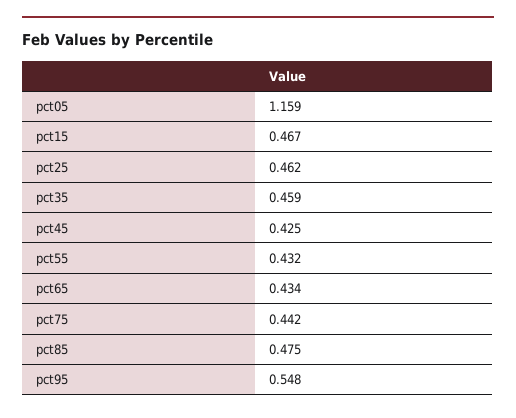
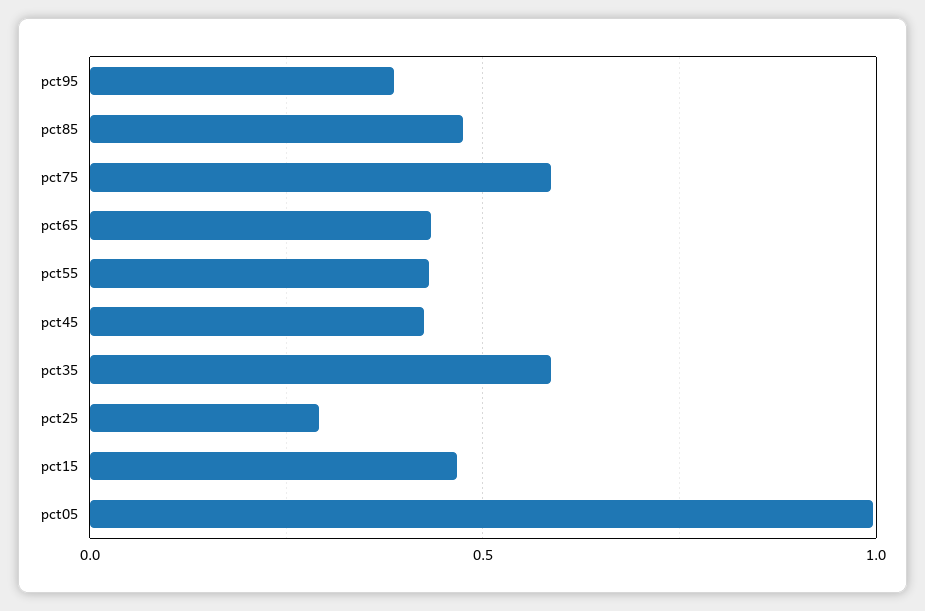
pct05: 1.159 -> 1
pct25: 0.462 -> 0.3
pct35: 0.459 -> 0.6
pct75: 0.442 -> 0.6
pct95: 0.548 -> 0.4

